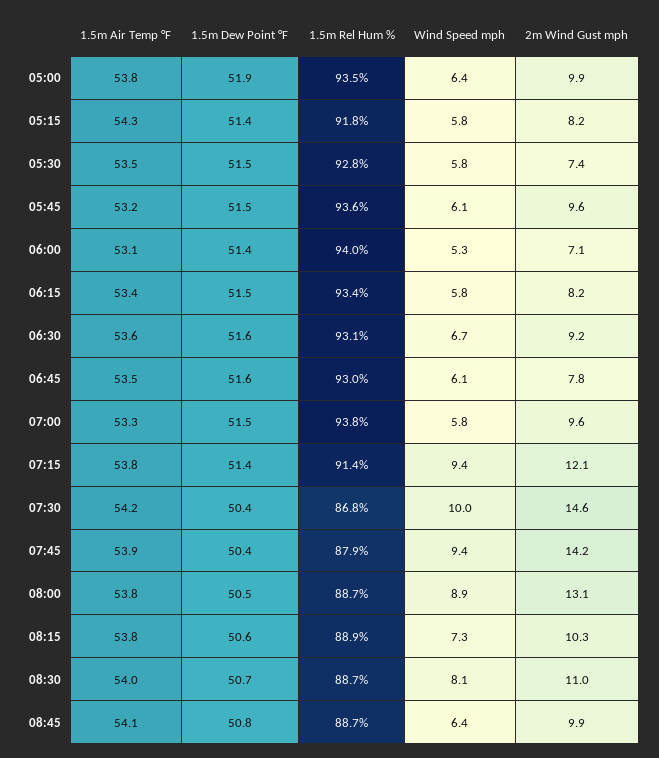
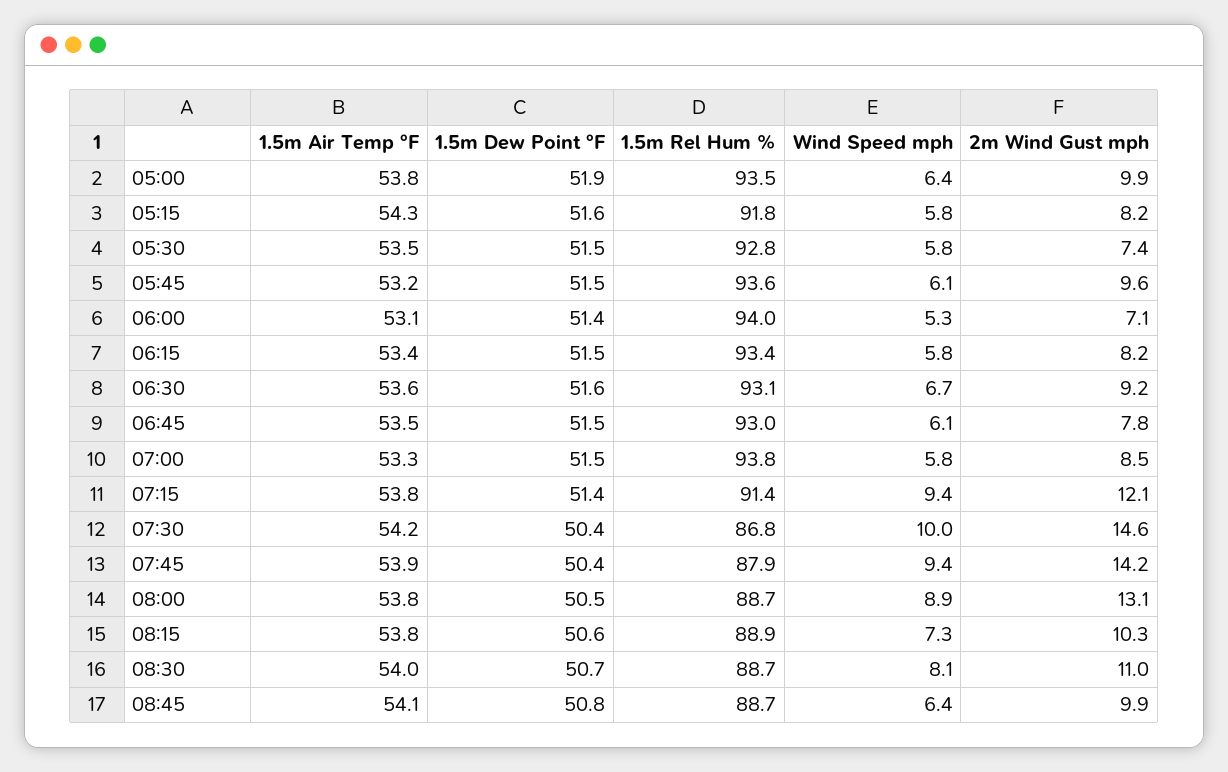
1.5m Dew Point °F, 05:15: 51.4 -> 51.6
1.5m Dew Point °F, 06:45: 51.6 -> 51.5
2m Wind Gust mph, 07:00: 9.6 -> 8.5

